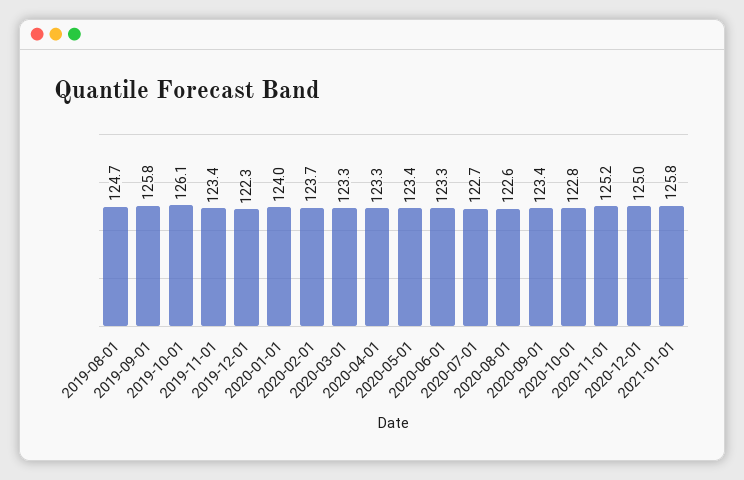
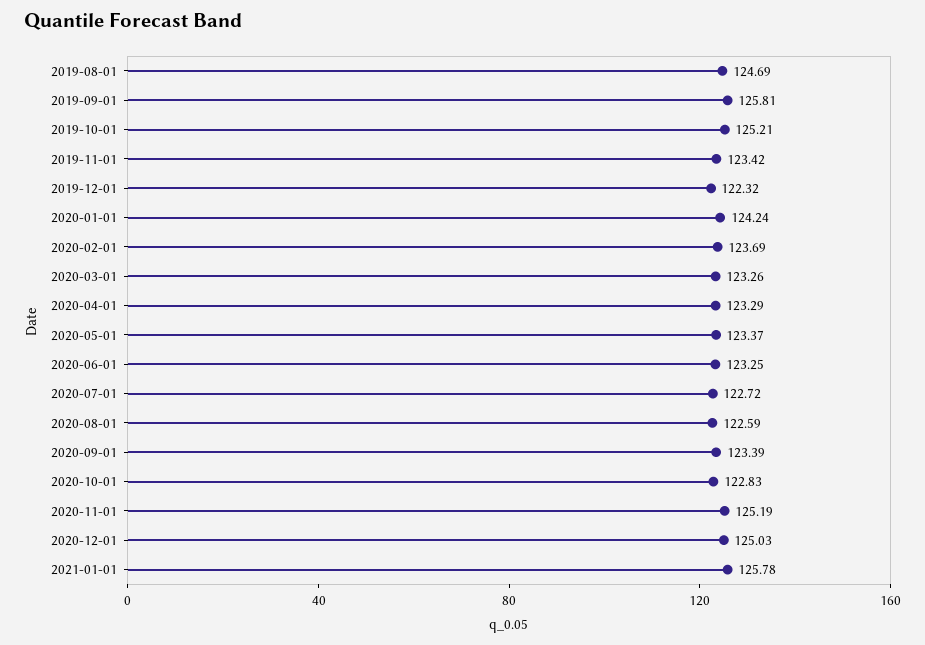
2019-10-01: 126.1 -> 125.21
2020-01-01: 124 -> 124.24

